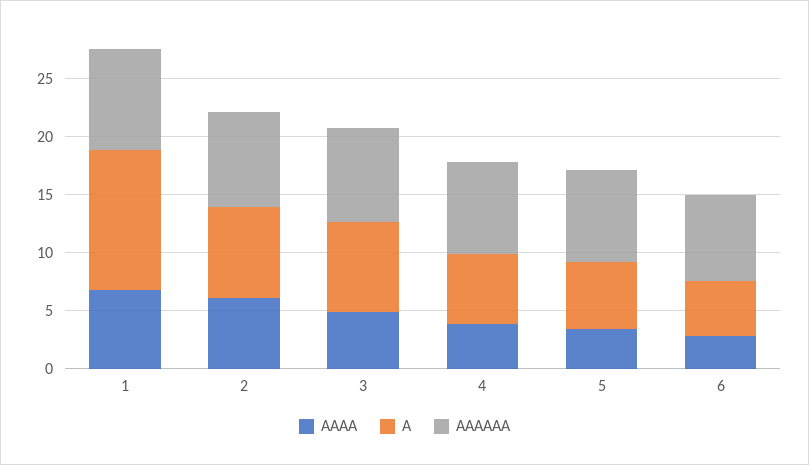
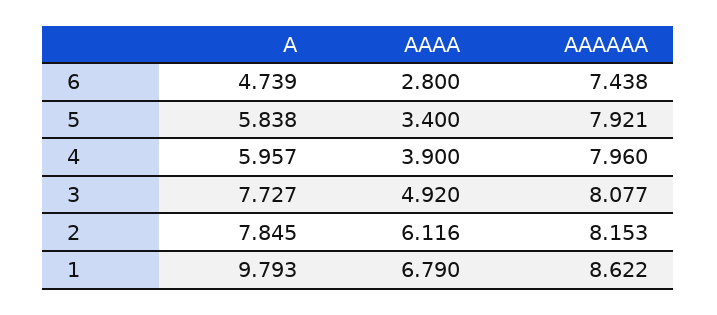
A, 1: 12 -> 9.793

